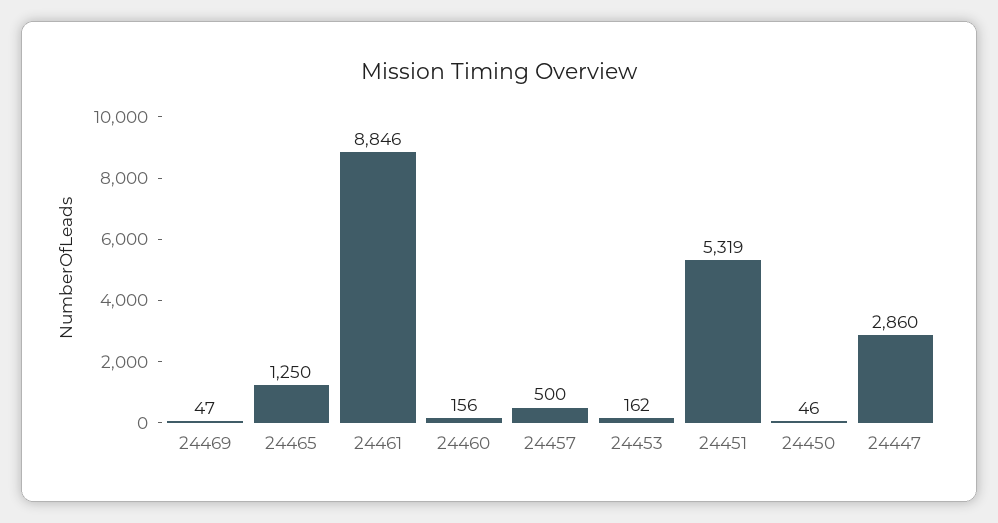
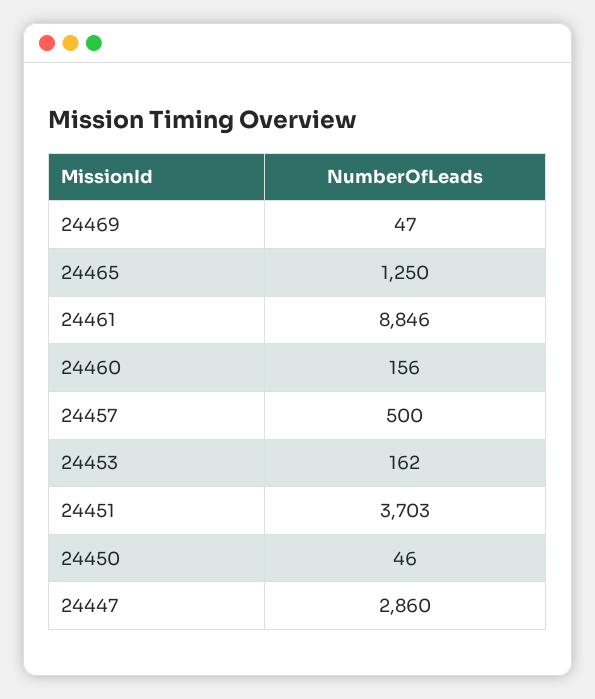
24451: 5319 -> 3703

